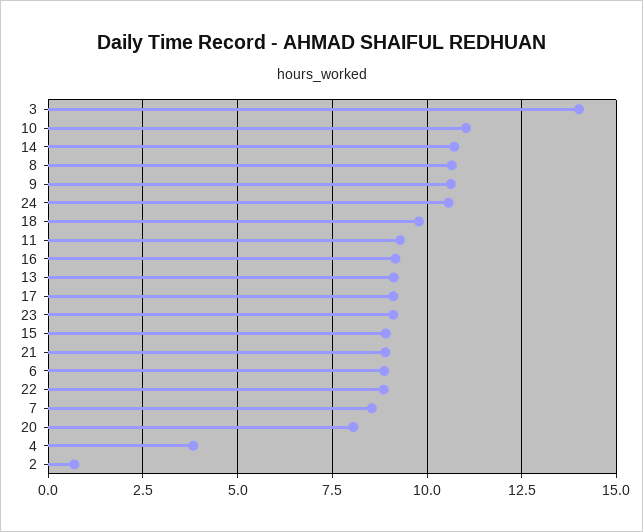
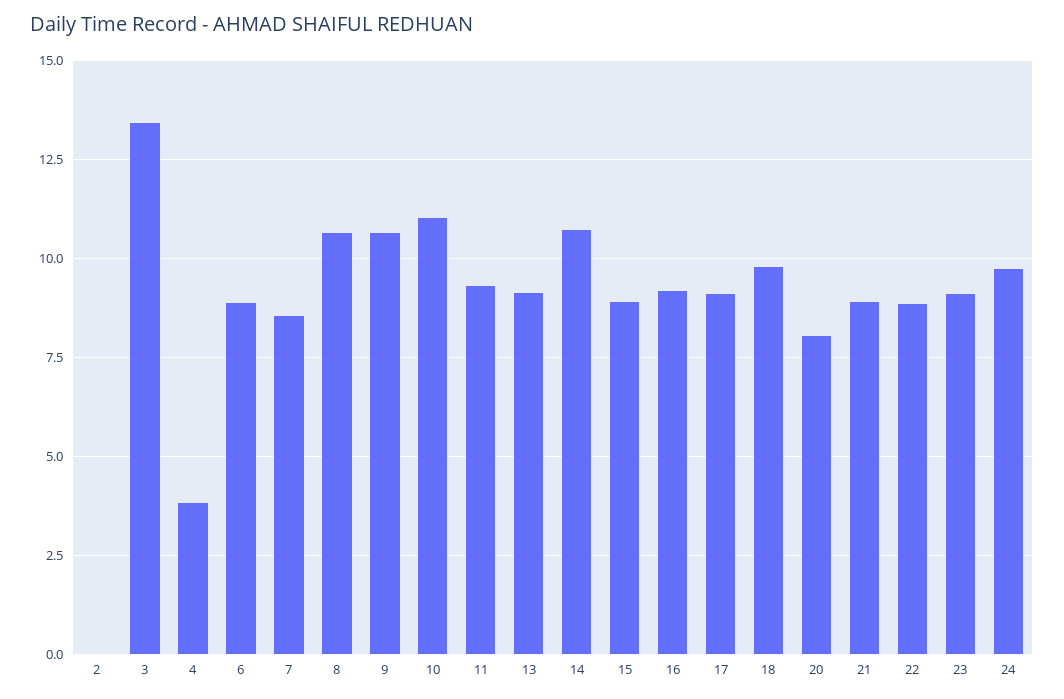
3: 14 -> 13.5
24: 10.5 -> 9.75
2: 0.75 -> 0

